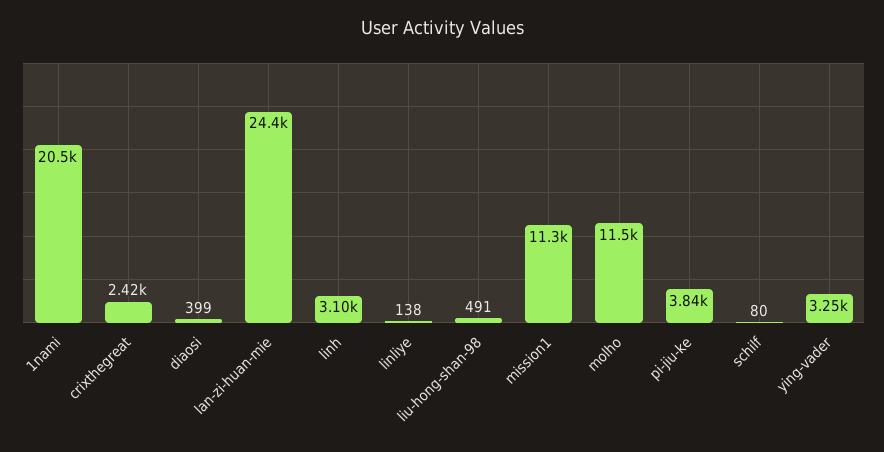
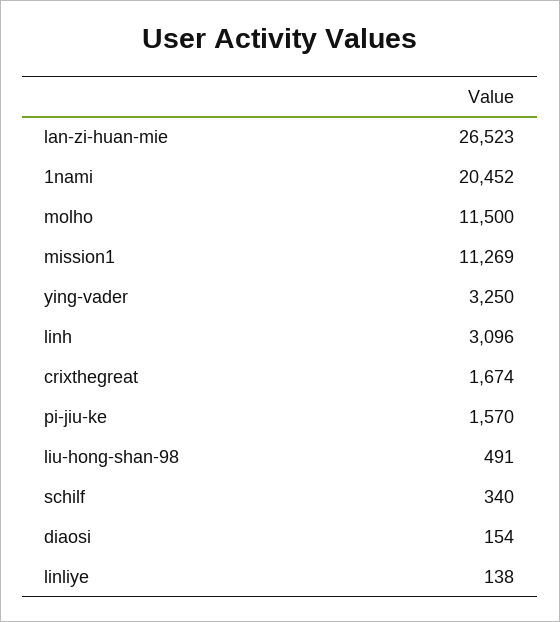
crixthegreat: 2420 -> 1674
diaosi: 399 -> 154
lan-zi-huan-mie: 24400 -> 26523
pi-jiu-ke: 3840 -> 1570
schilf: 80 -> 340

